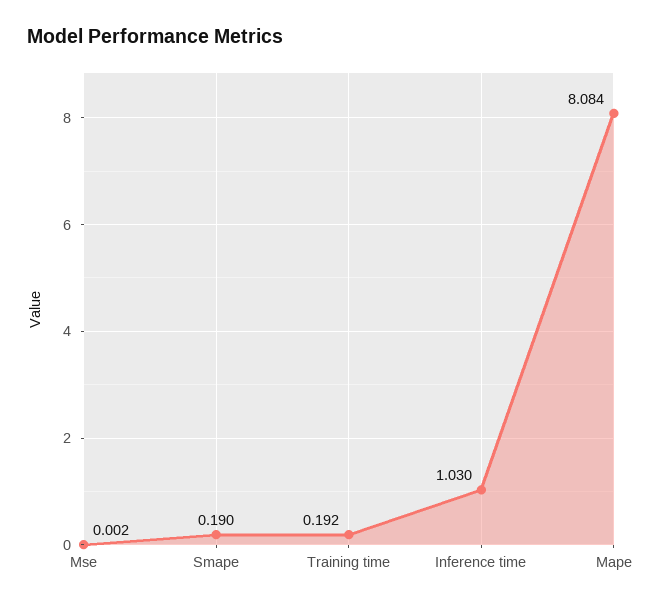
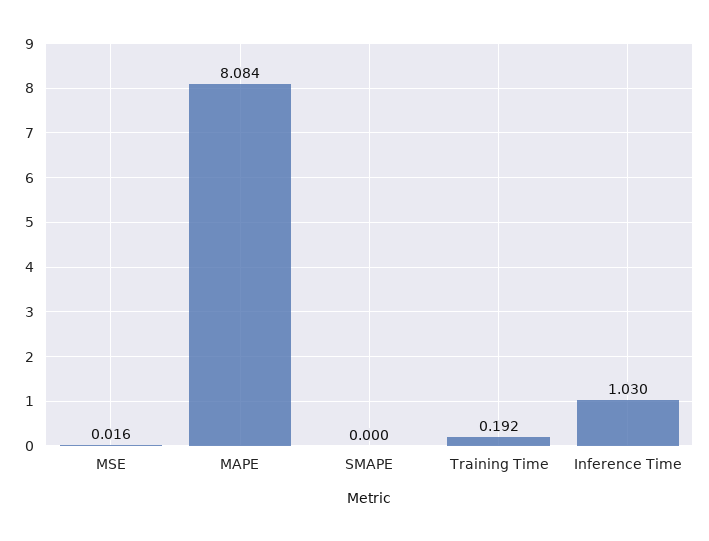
Mse: 0.002 -> 0.016
Smape: 0.19 -> 0

